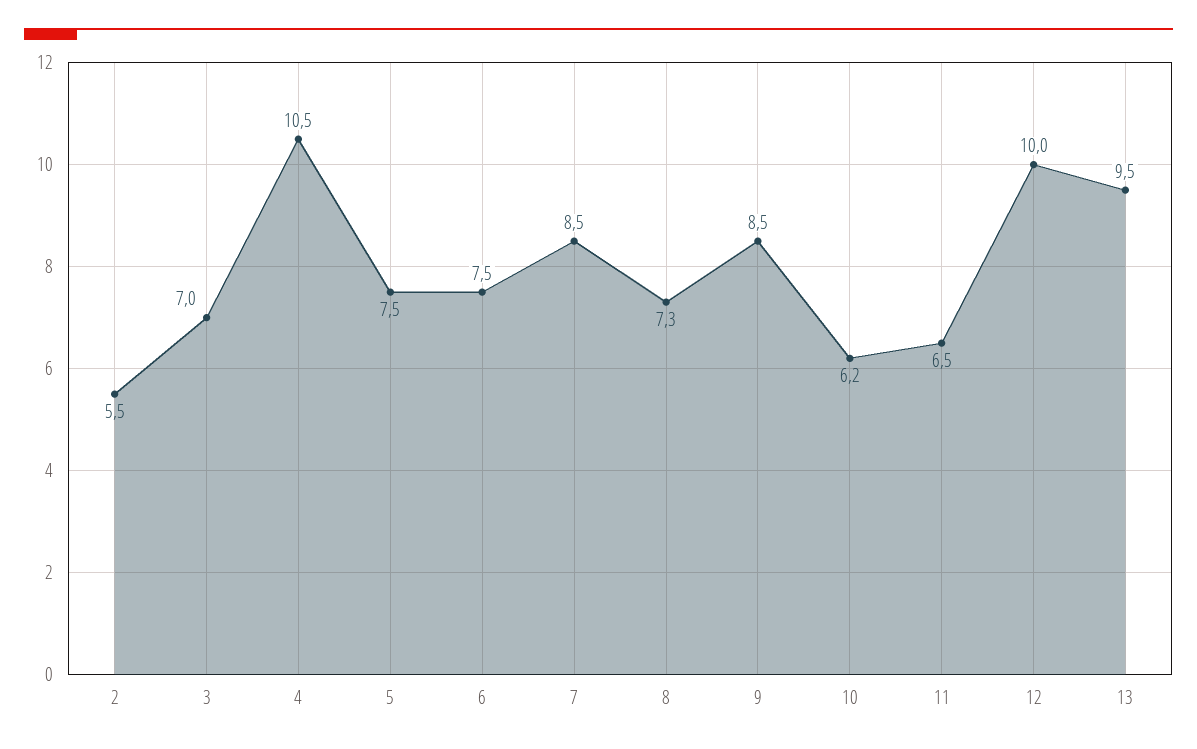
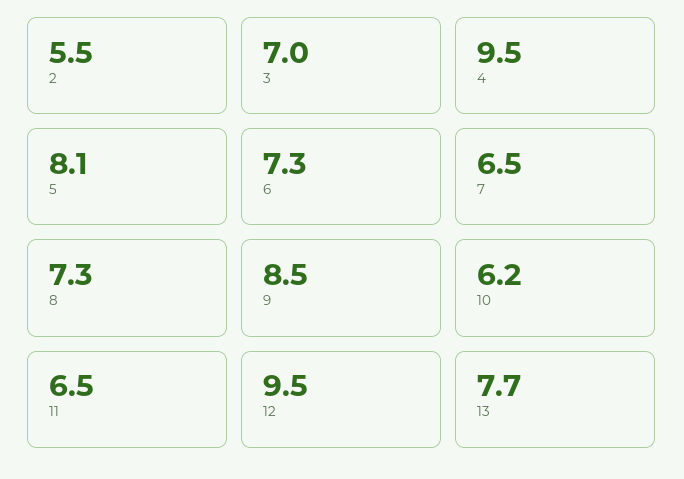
4: 10.5 -> 9.5
5: 7.5 -> 8.1
6: 7.5 -> 7.3
7: 8.5 -> 6.5
12: 10 -> 9.5
13: 9.5 -> 7.7

